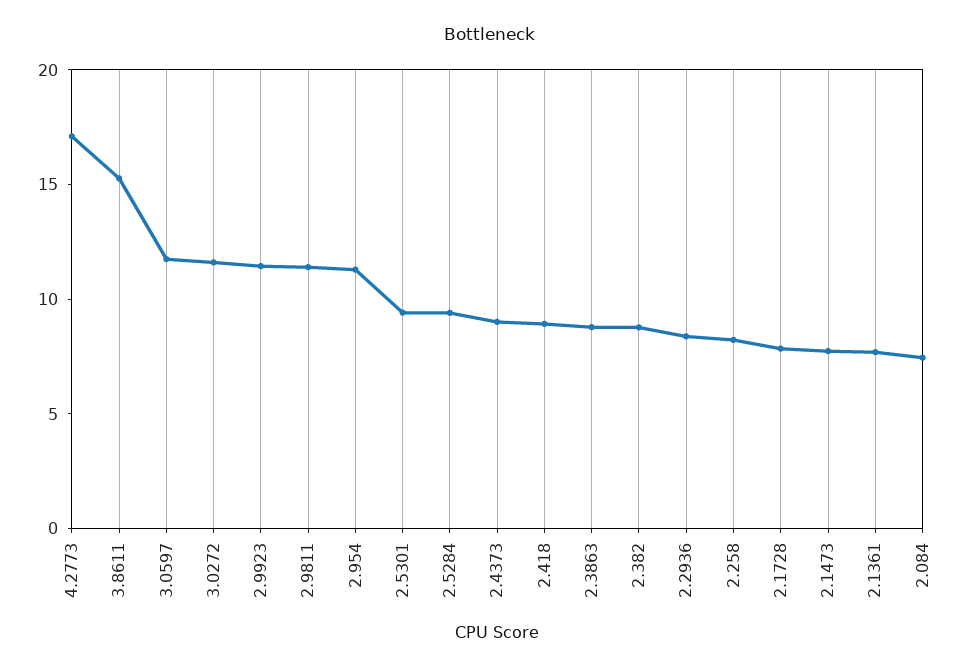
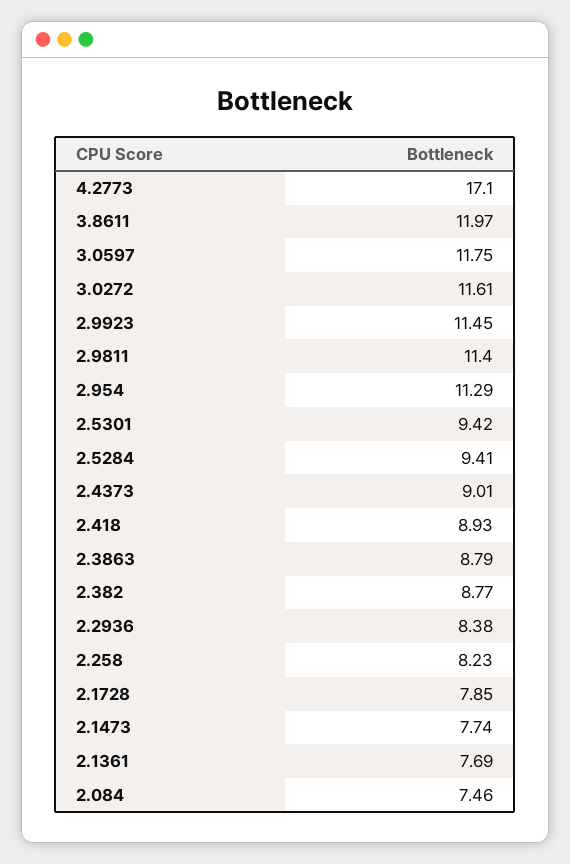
3.8611: 15 -> 11.97

